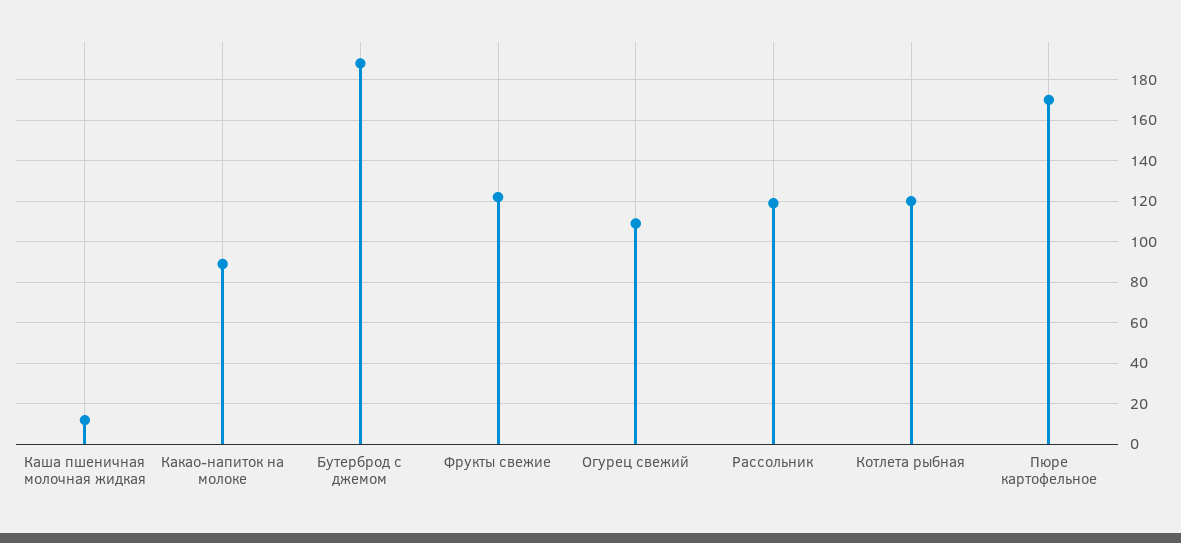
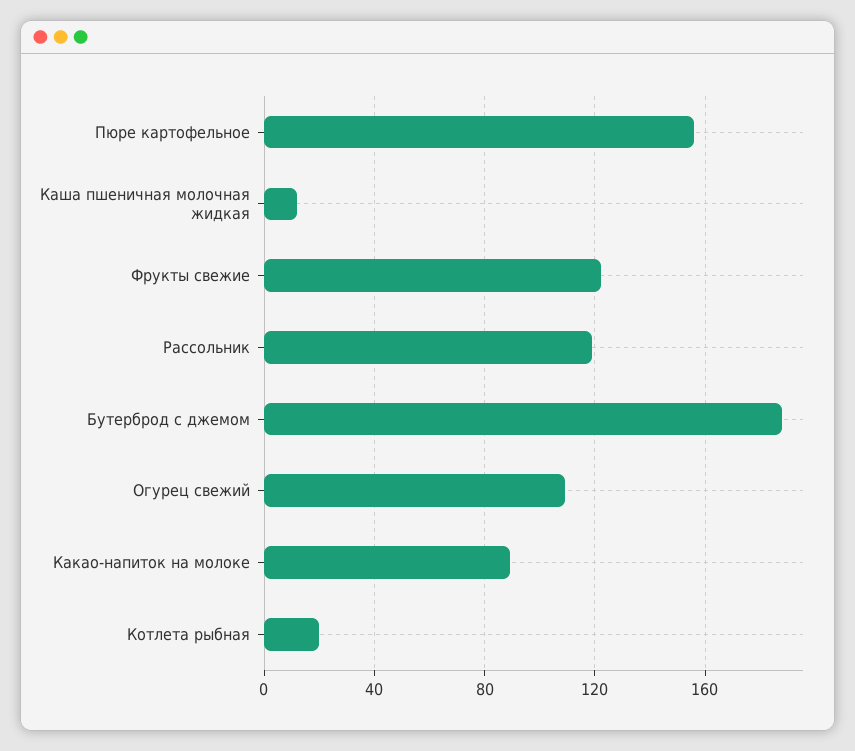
Котлета рыбная: 120 -> 20
Пюре картофельное: 170 -> 155

